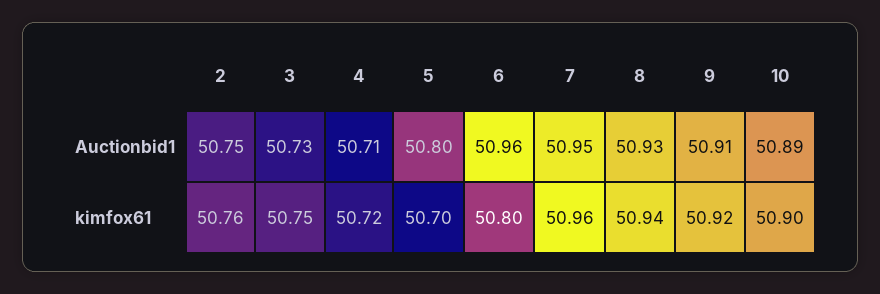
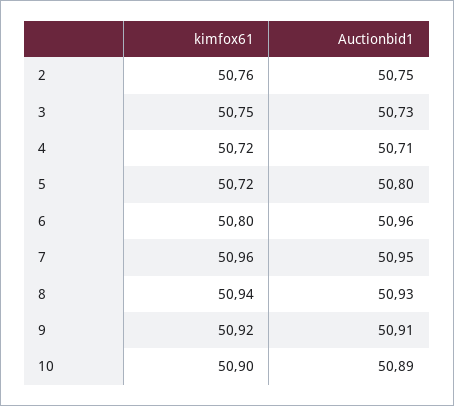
5, kimfox61: 50.7 -> 50.72

